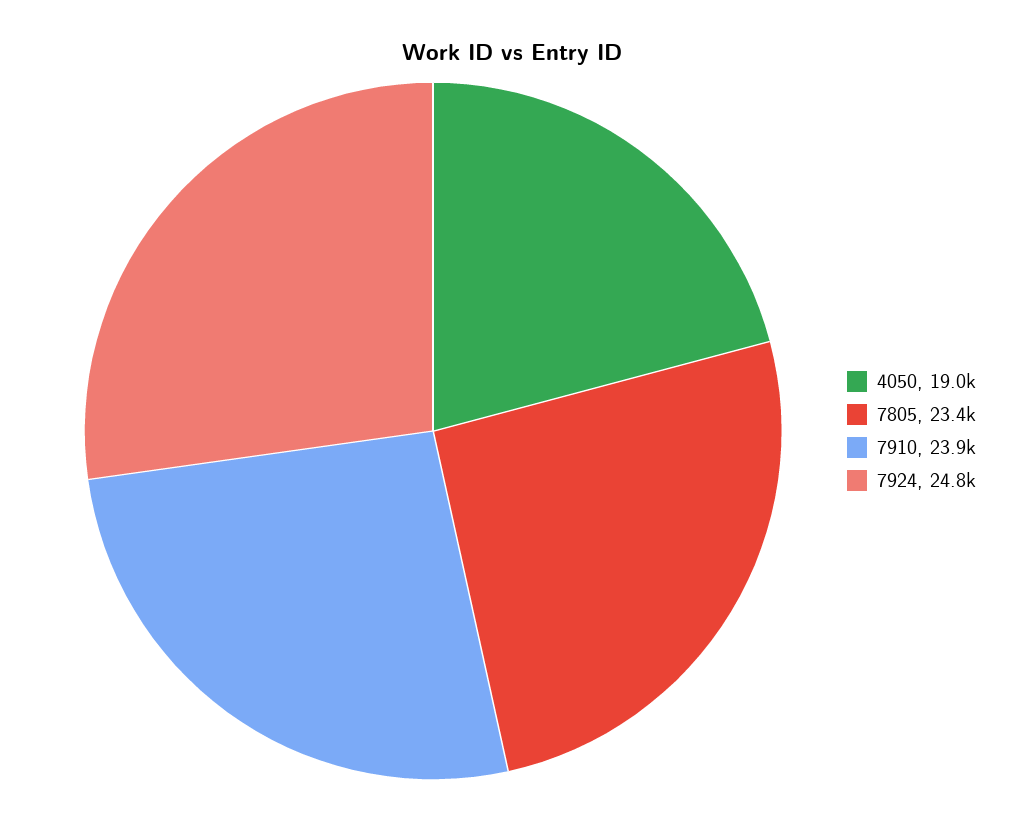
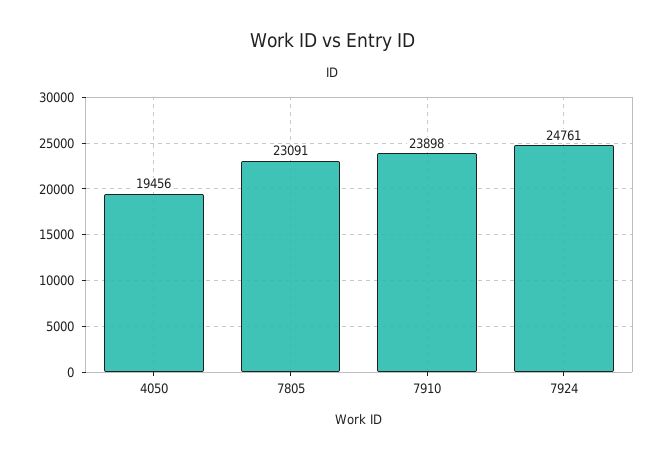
4050: 19000 -> 19456
7805: 23400 -> 23091

